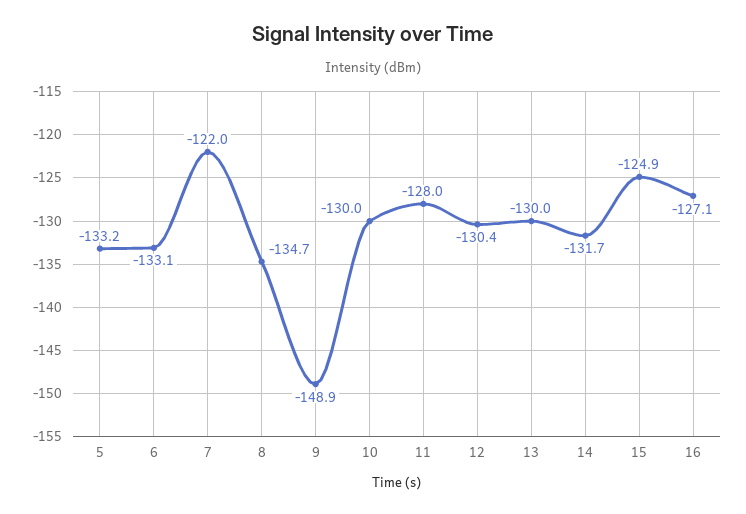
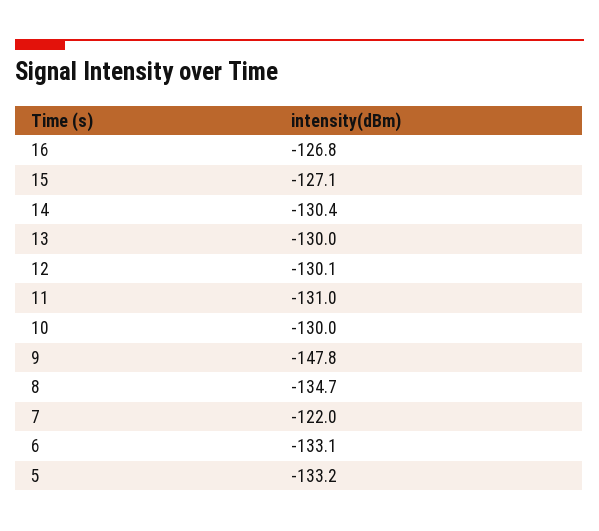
9: -148.9 -> -147.8
11: -128 -> -131
12: -130.4 -> -130.1
14: -131.7 -> -130.4
15: -124.9 -> -127.1
16: -127.1 -> -126.8

